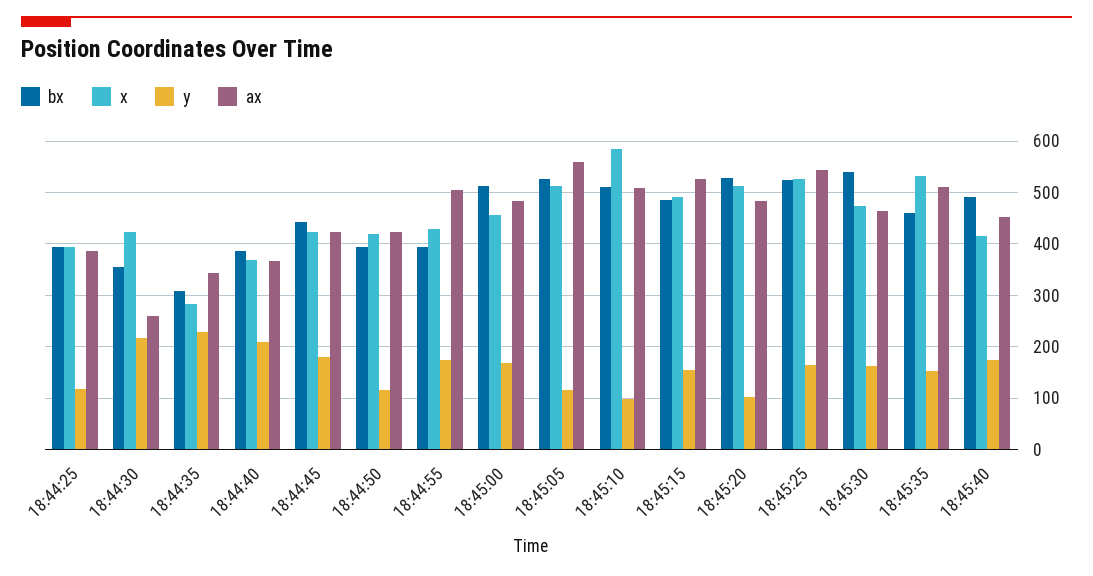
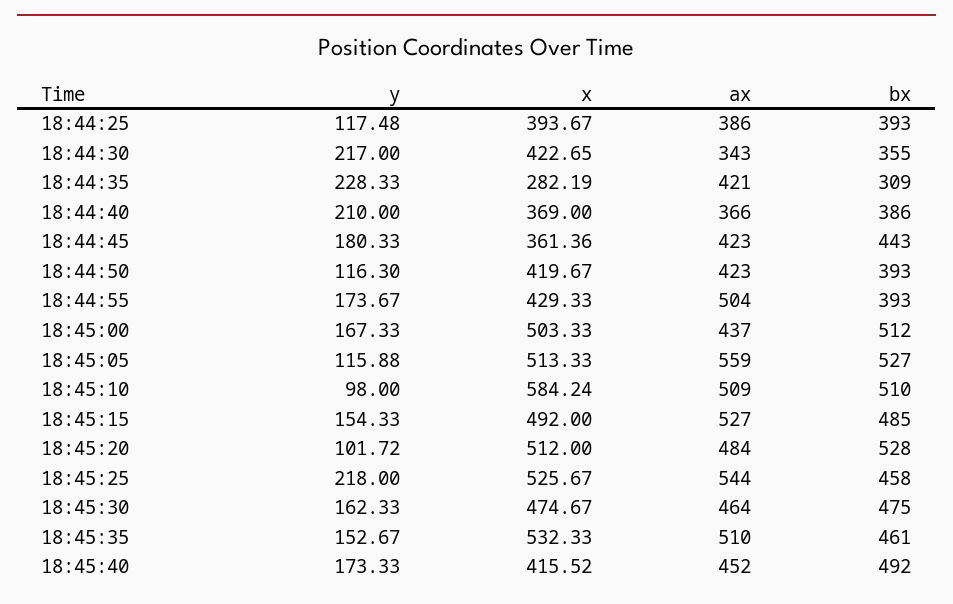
ax, 18:44:30: 260 -> 343
ax, 18:44:35: 340 -> 421
x, 18:44:45: 420 -> 361.36
x, 18:45:00: 460 -> 503.33
ax, 18:45:00: 480 -> 437
bx, 18:45:25: 520 -> 458
y, 18:45:25: 160 -> 218
bx, 18:45:30: 540 -> 475

